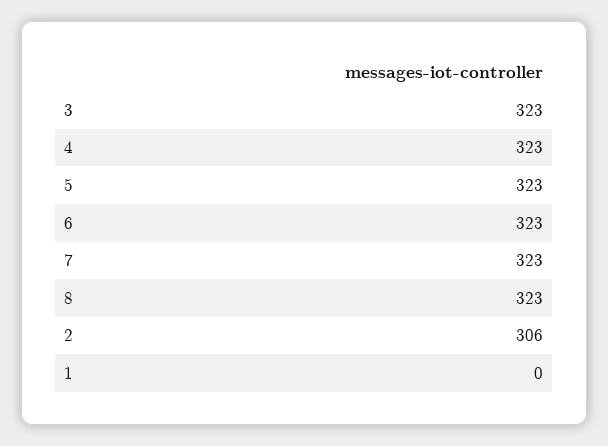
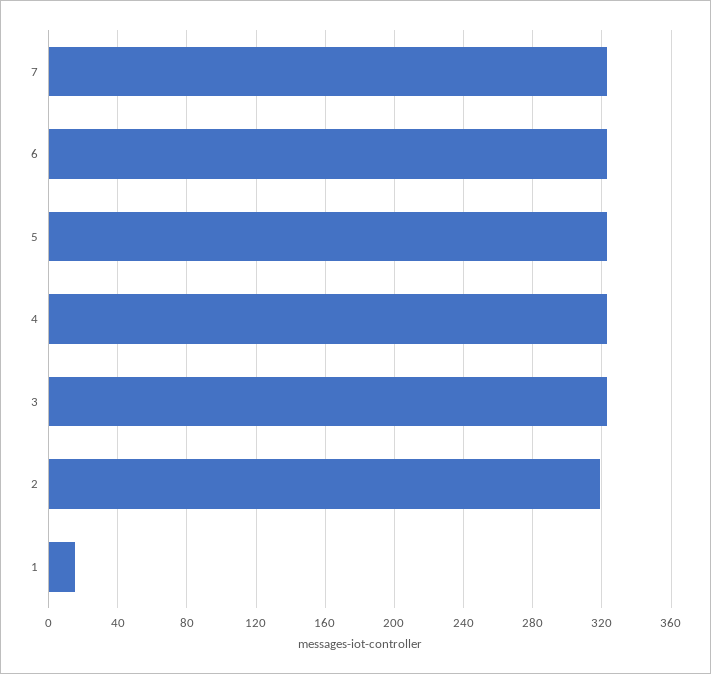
8: 323 -> none
2: 306 -> 320
1: 0 -> 15

